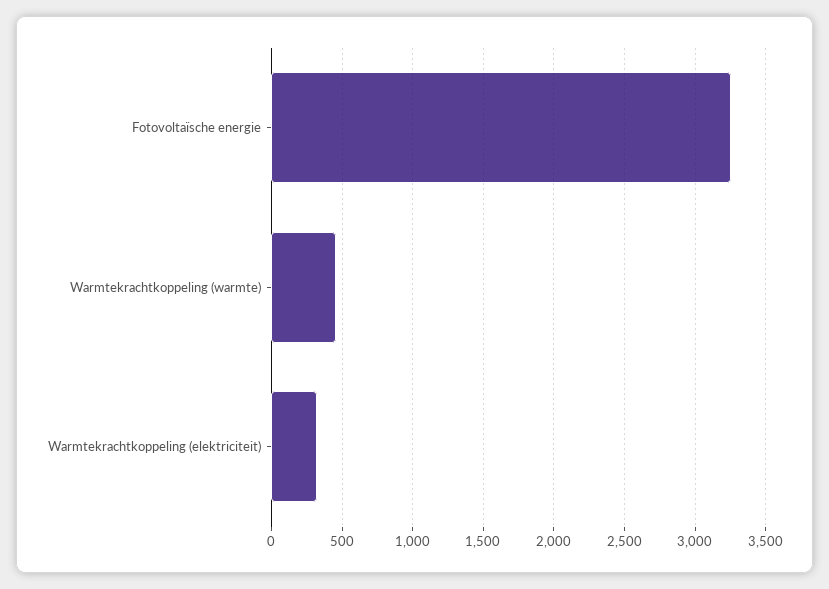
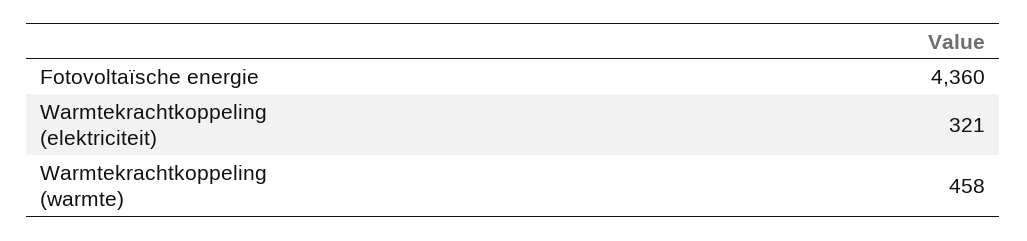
Fotovoltaïsche energie: 3250 -> 4360

